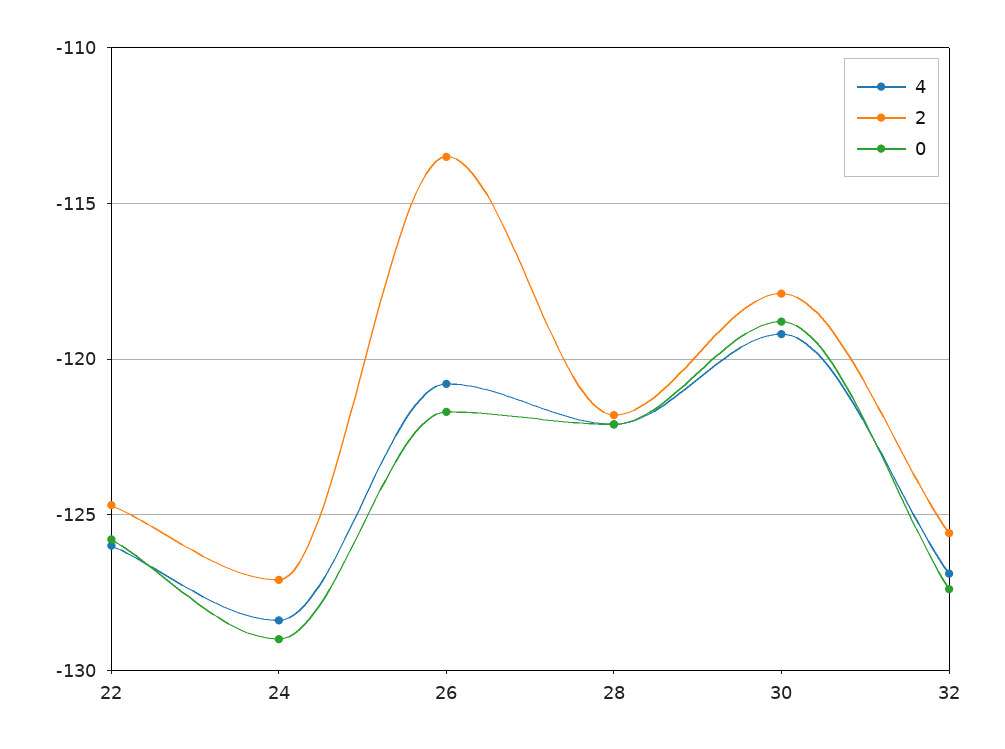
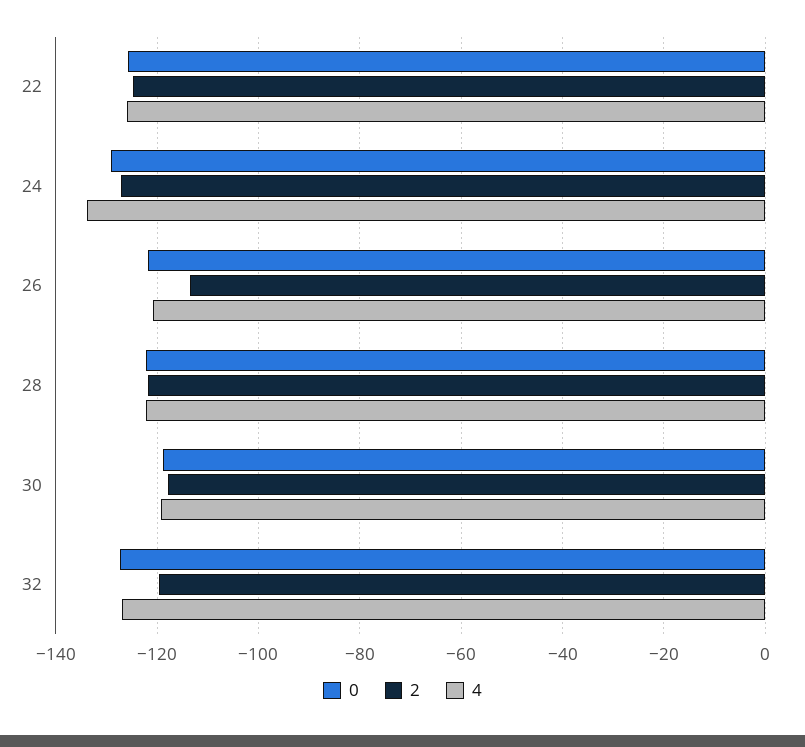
4, 24: -128.5 -> -134
2, 32: -125.5 -> -120

